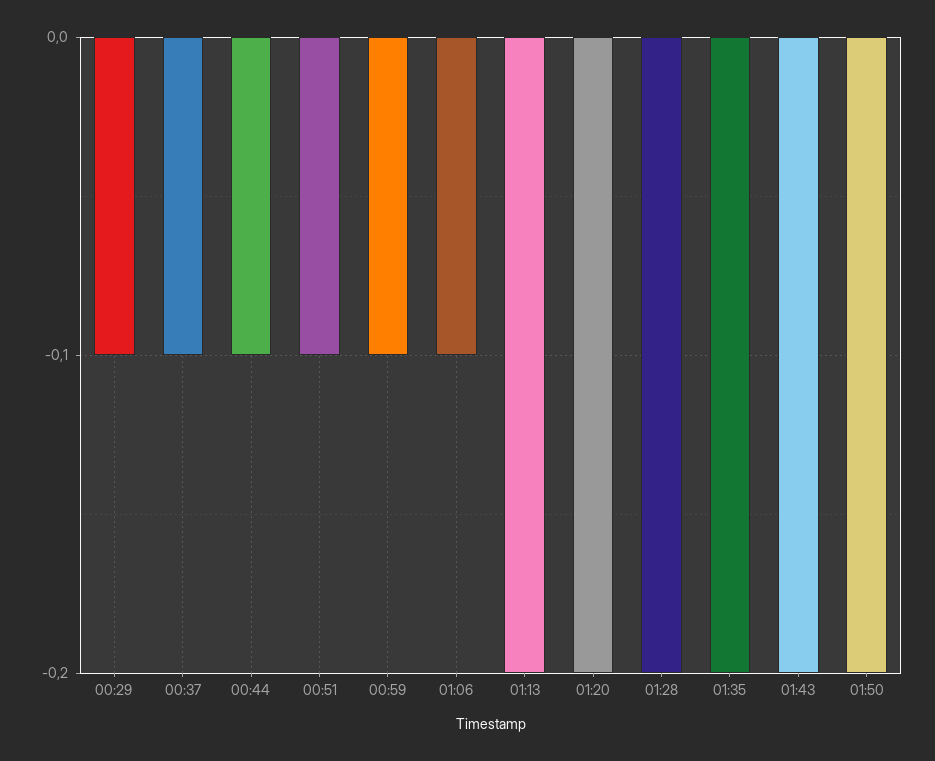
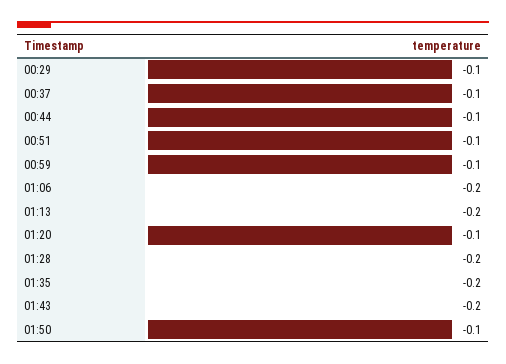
01:06: -0.1 -> -0.2
01:20: -0.2 -> -0.1
01:50: -0.2 -> -0.1

